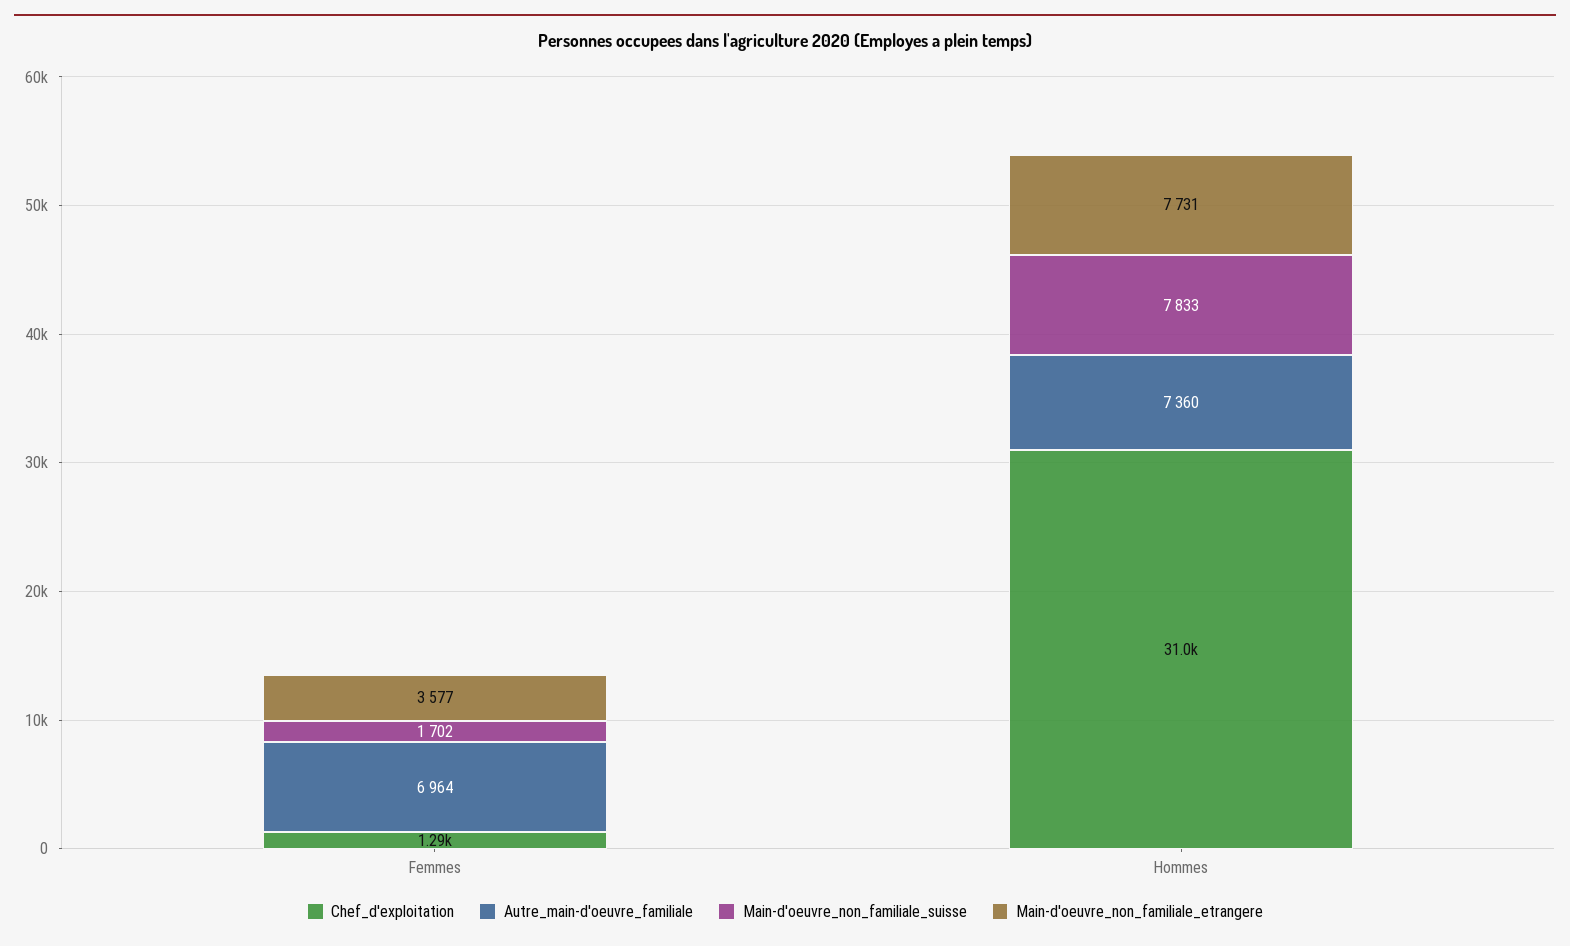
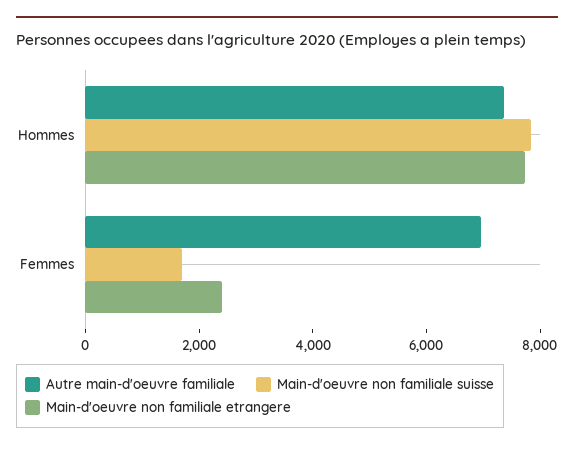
Chef_d'exploitation, Femmes: 1290 -> none
Main-d'oeuvre_non_familiale_etrangere, Femmes: 3577 -> 2500
Chef_d'exploitation, Hommes: 31000 -> none

